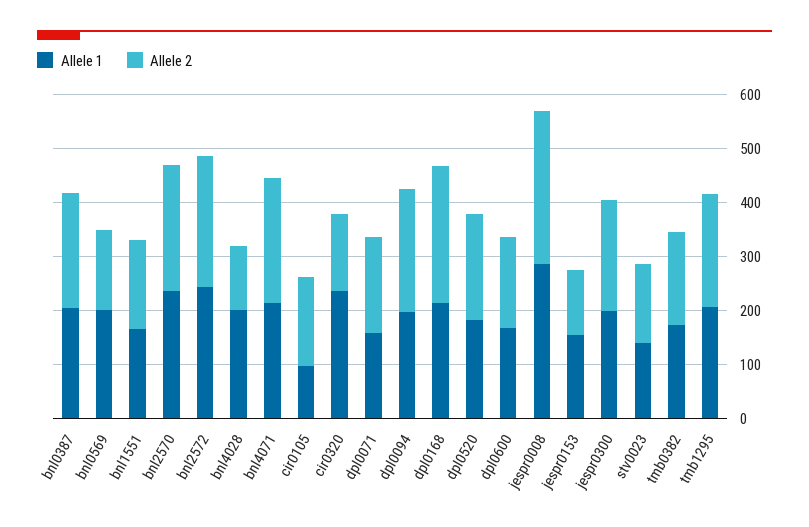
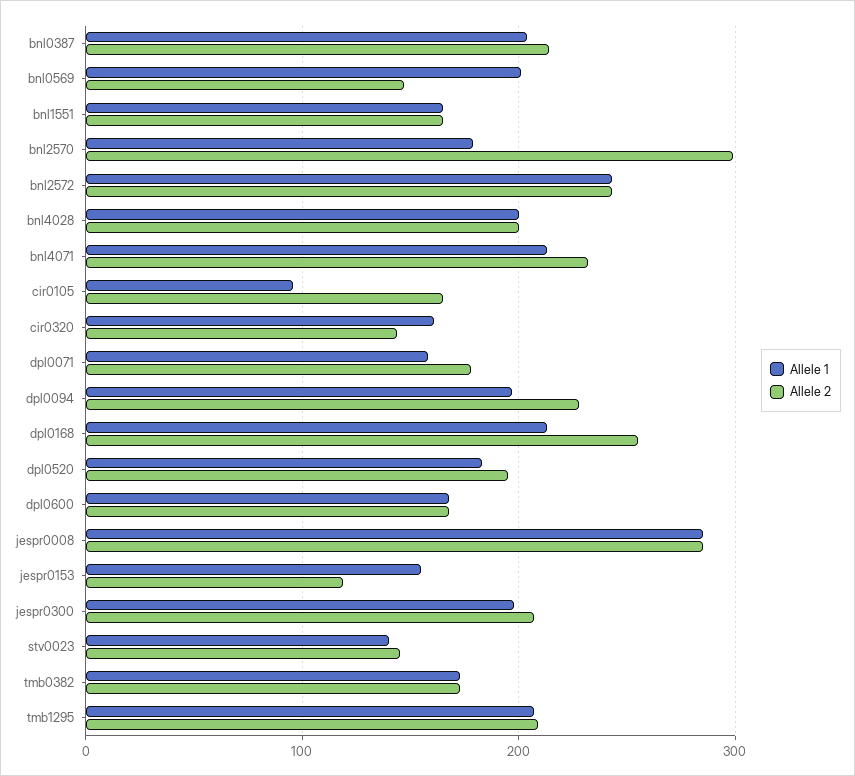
Allele 1, bnl2570: 240 -> 180
Allele 2, bnl2570: 240 -> 300
Allele 2, bnl4028: 120 -> 200
Allele 1, cir0320: 240 -> 160

